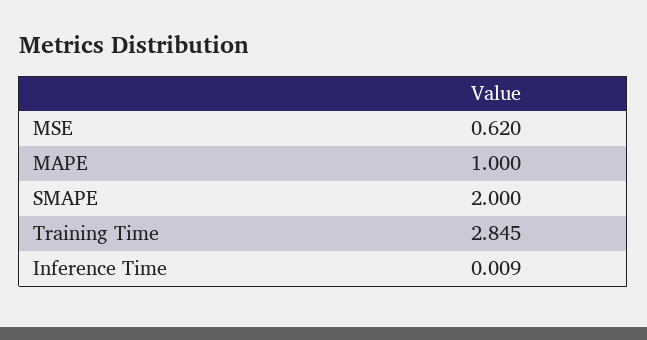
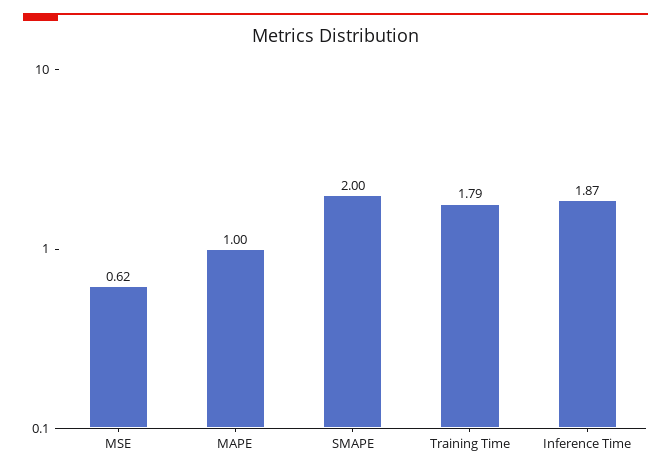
Training Time: 2.845 -> 1.79
Inference Time: 0.009 -> 1.87

